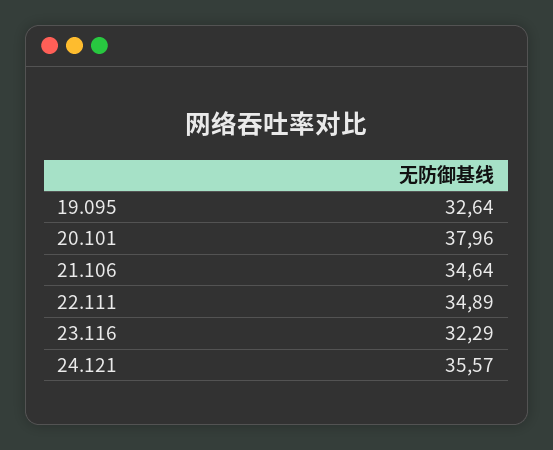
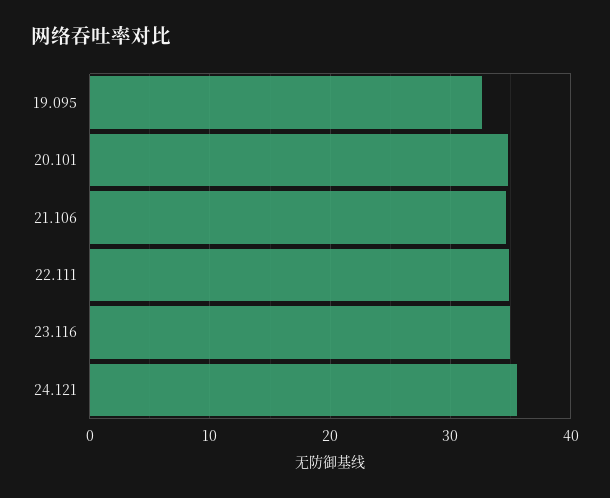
20.101: 37.96 -> 35
23.116: 32.29 -> 35

